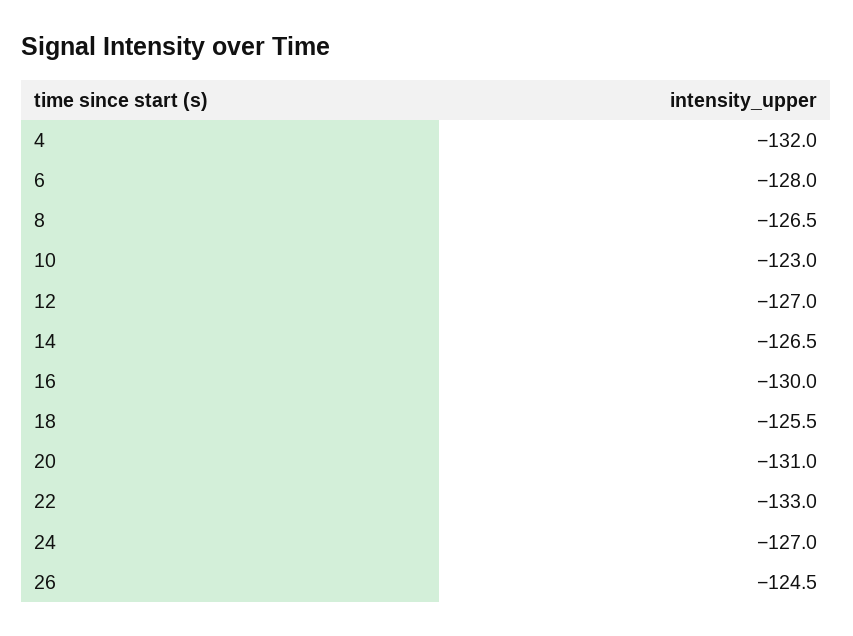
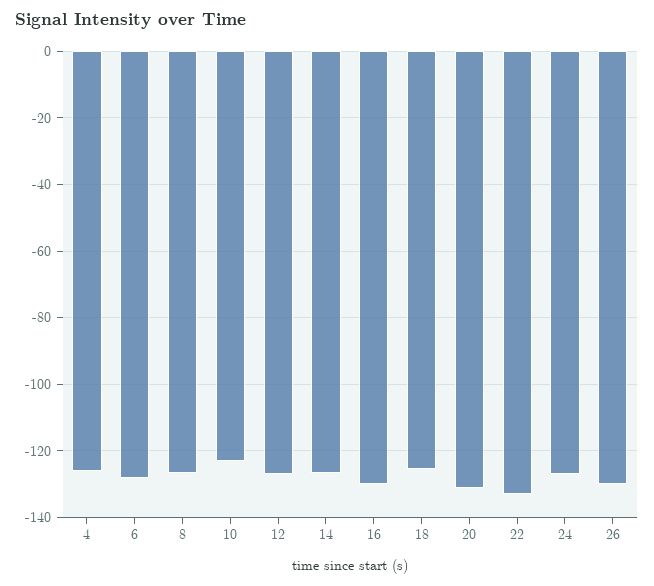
4: -132 -> -126
26: -124.5 -> -130

